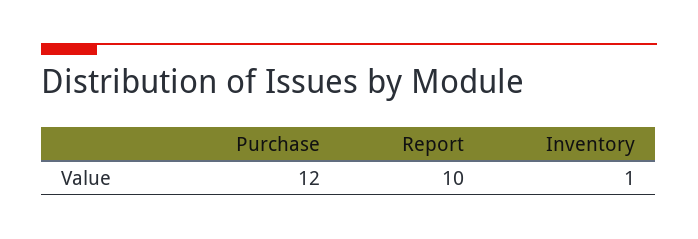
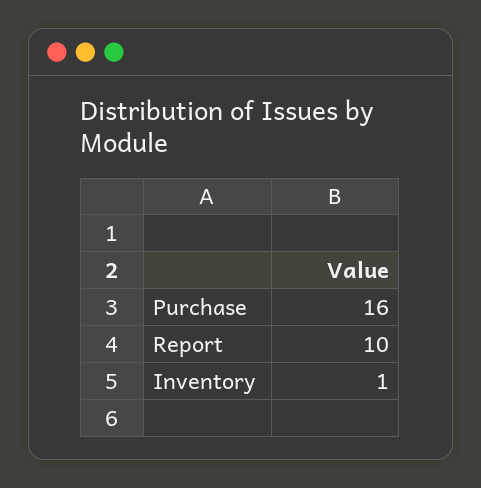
Purchase: 12 -> 16

